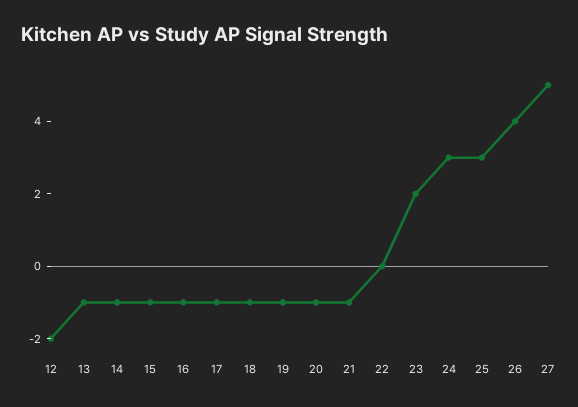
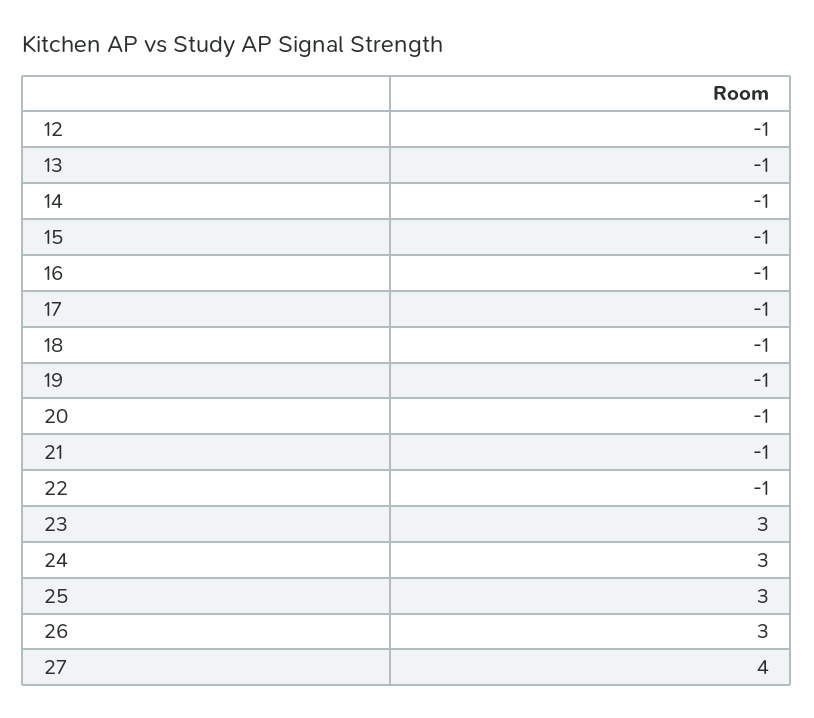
12: -2 -> -1
22: 0 -> -1
23: 2 -> 3
26: 4 -> 3
27: 5 -> 4

